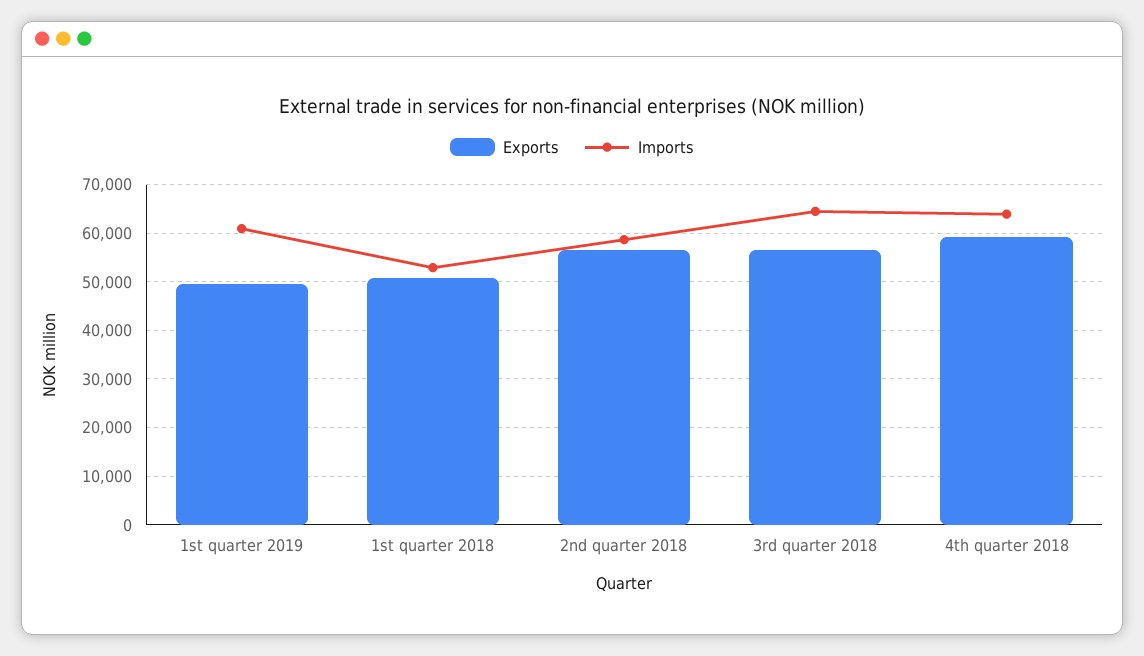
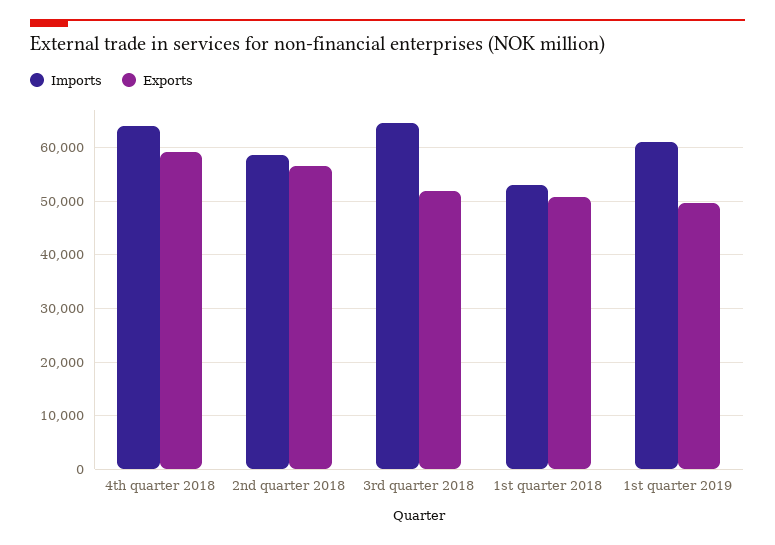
Exports, 3rd quarter 2018: 56000 -> 52000

